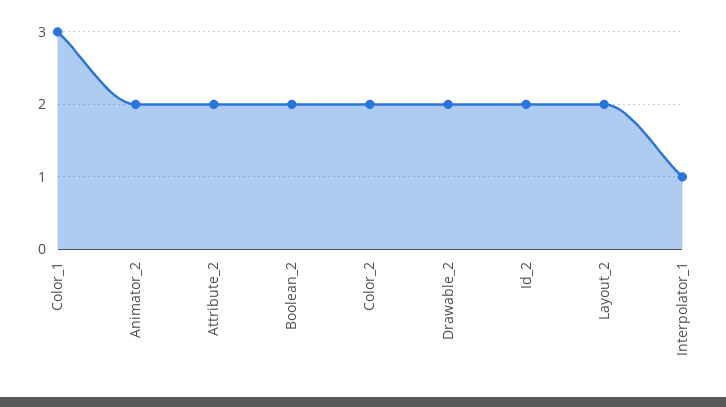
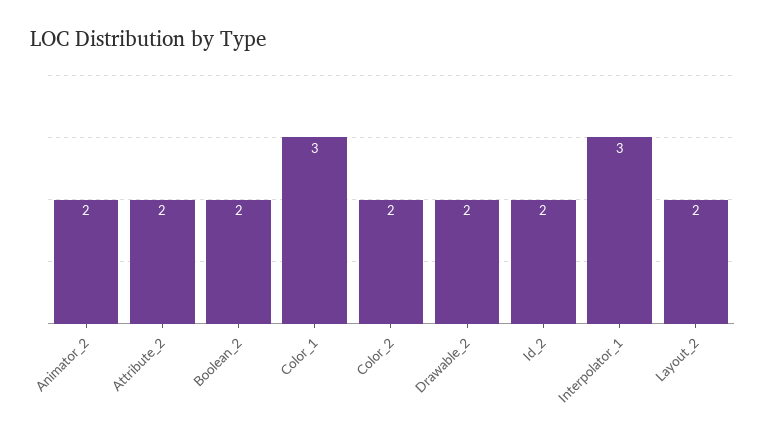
Interpolator_1: 1 -> 3

